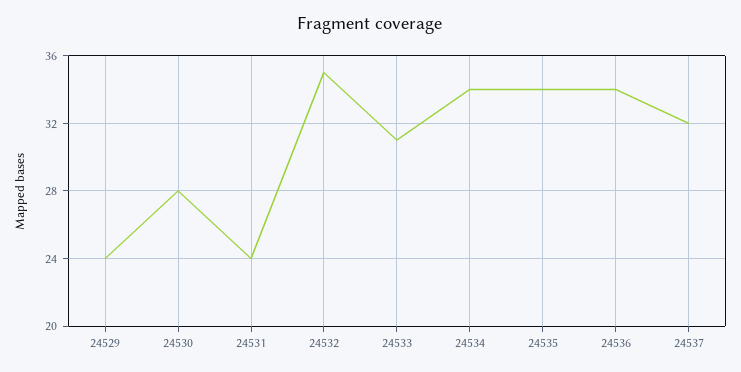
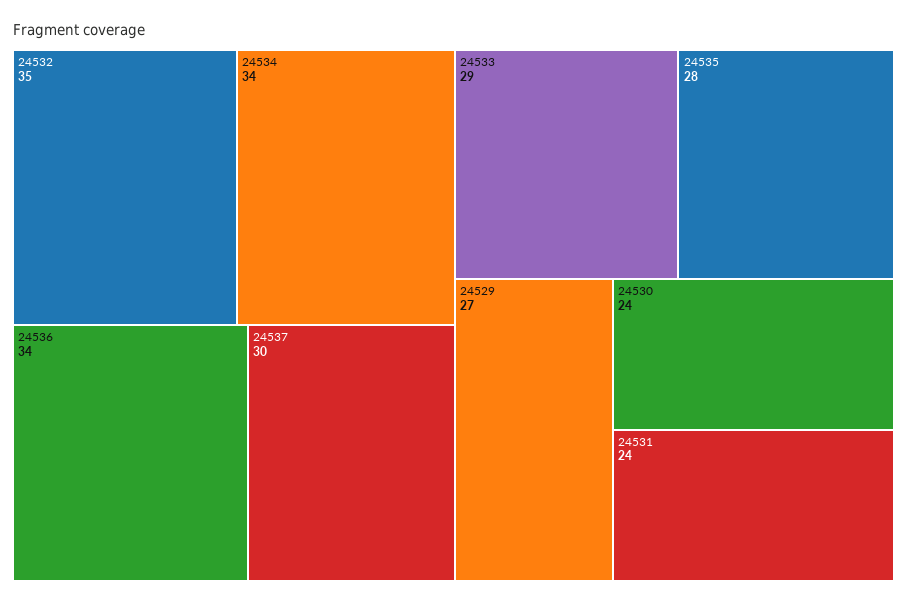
24529: 24 -> 27
24530: 28 -> 24
24533: 31 -> 29
24535: 34 -> 28
24537: 32 -> 30

